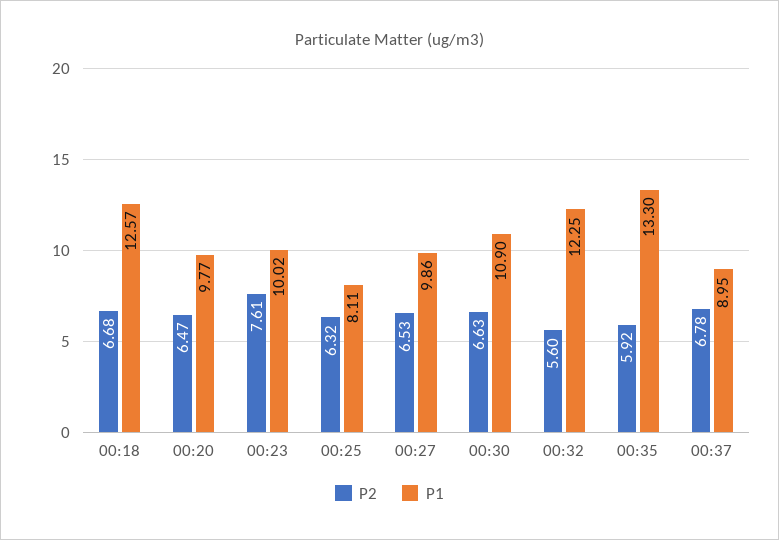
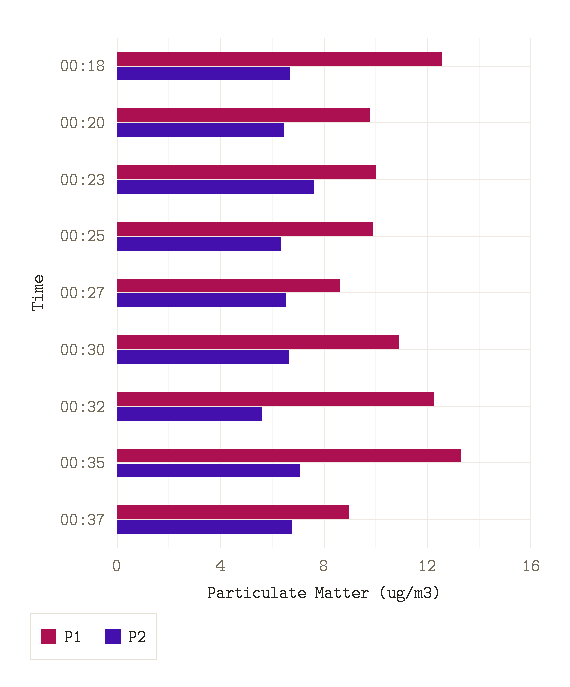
P1, 00:25: 8.11 -> 10
P1, 00:27: 9.86 -> 8.5
P2, 00:35: 5.92 -> 7

